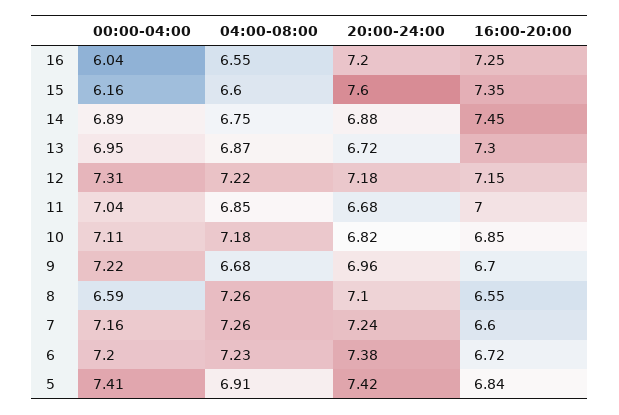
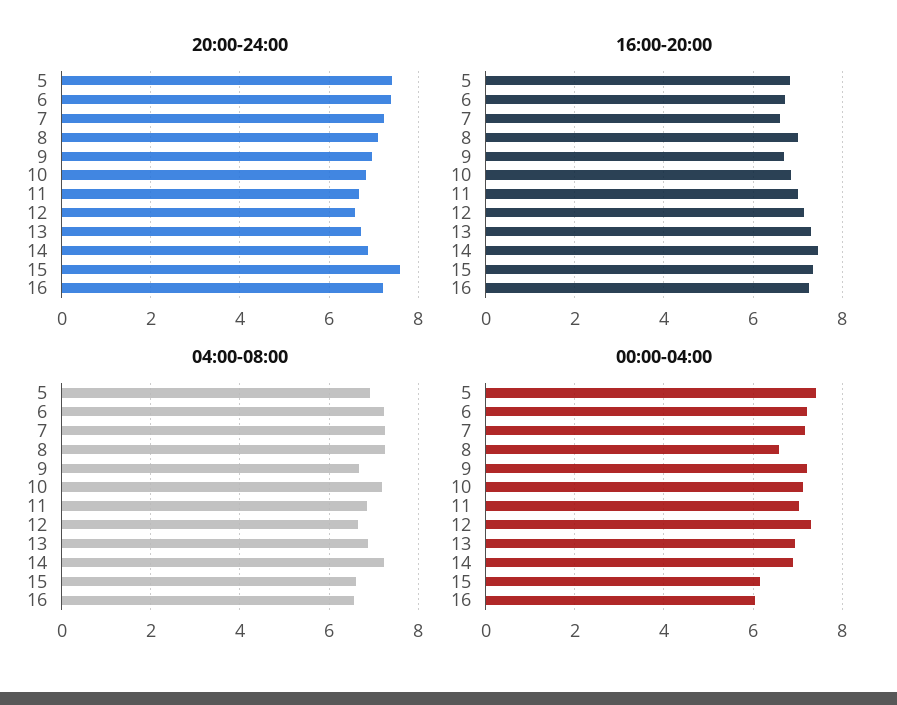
04:00-08:00, 14: 6.75 -> 7.2
04:00-08:00, 12: 7.22 -> 6.6
20:00-24:00, 12: 7.18 -> 6.6
16:00-20:00, 8: 6.55 -> 7

